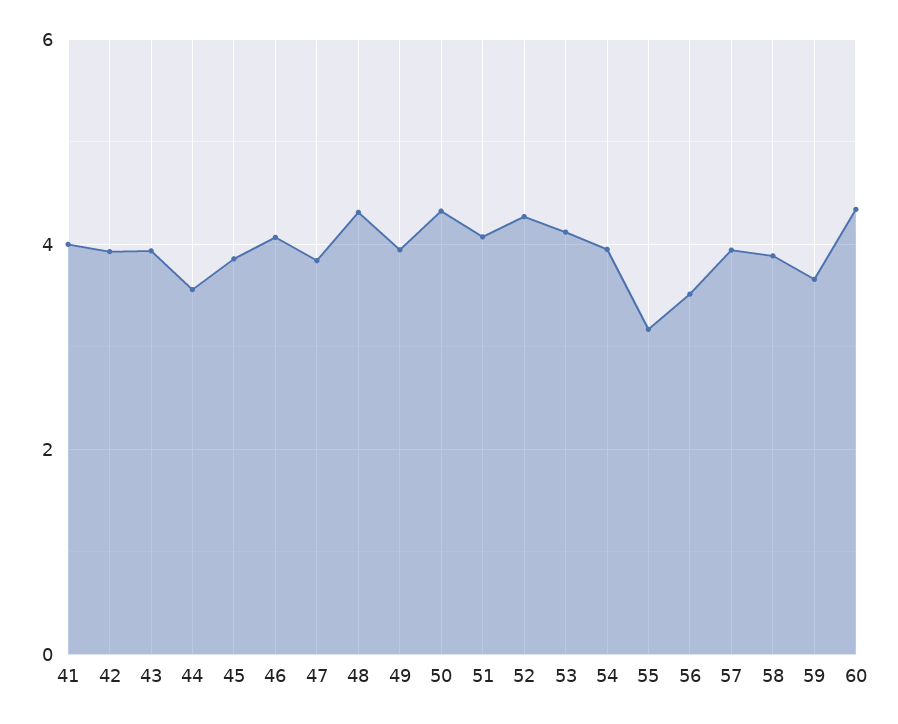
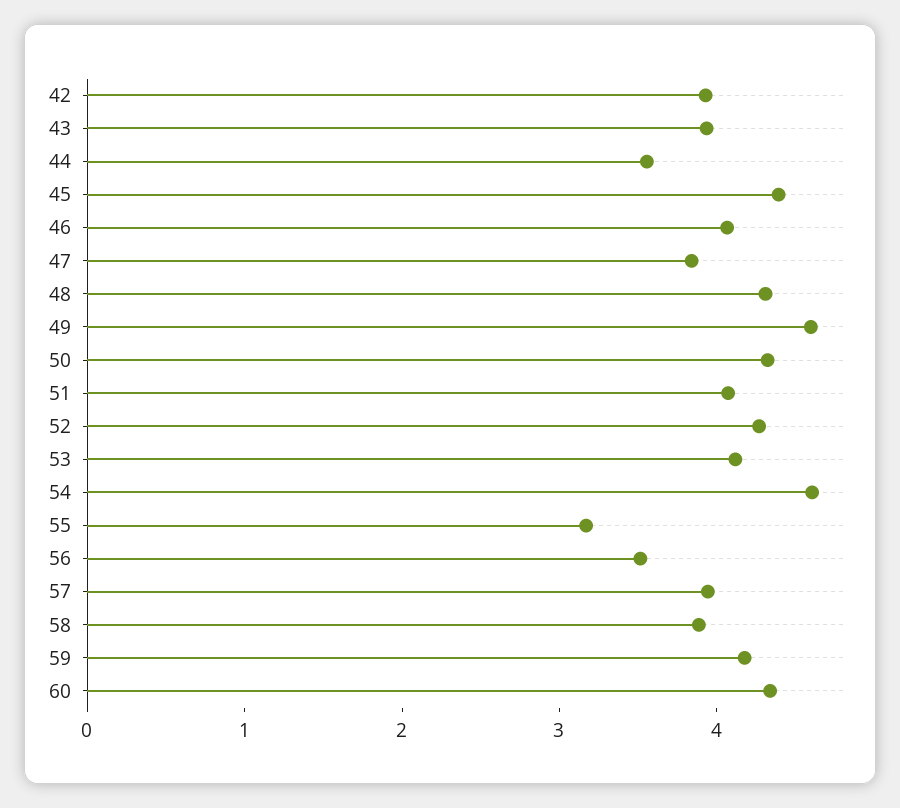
41: 4 -> none
45: 3.8 -> 4.4
49: 4 -> 4.6
54: 4 -> 4.6
59: 3.6 -> 4.2

